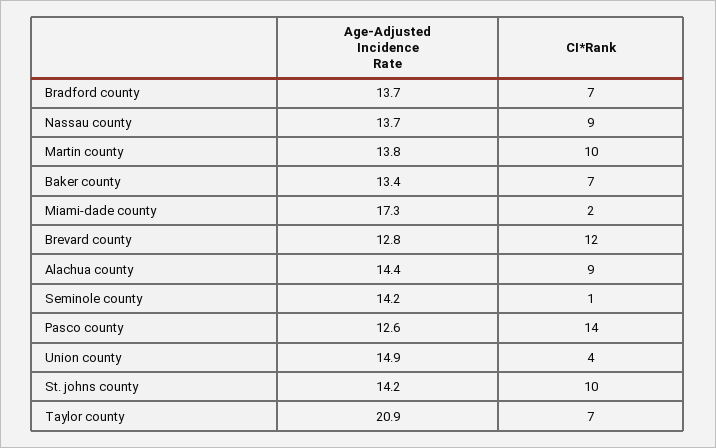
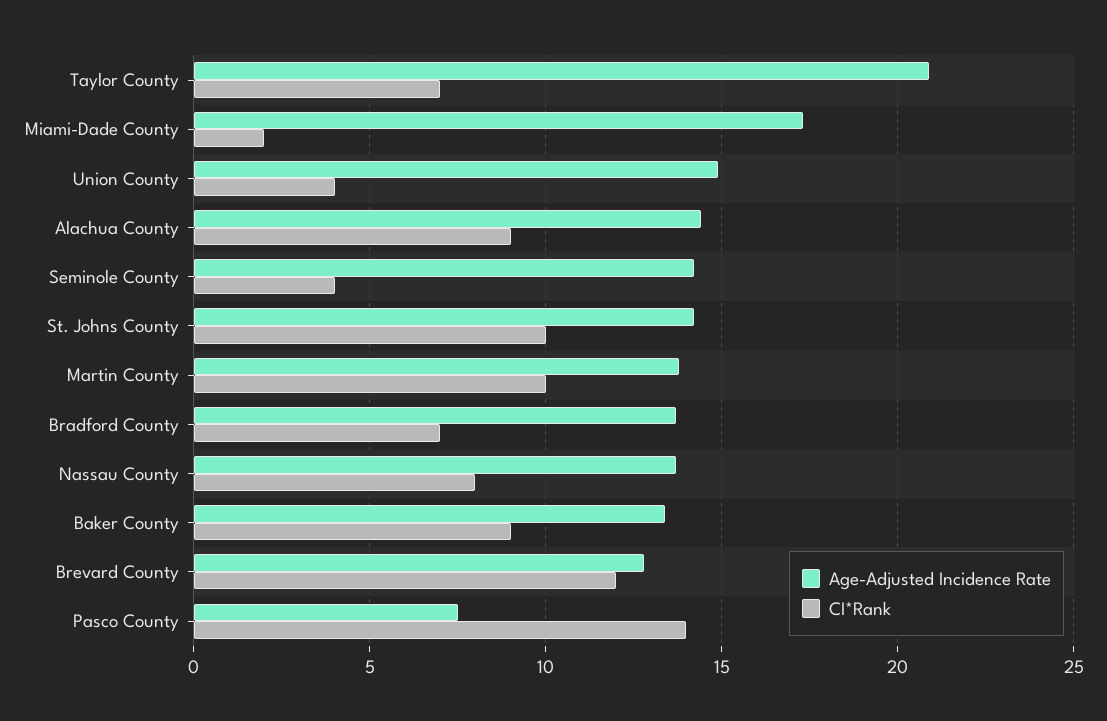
CI*Rank, Nassau county: 9 -> 8
CI*Rank, Baker county: 7 -> 9
CI*Rank, Seminole county: 1 -> 4
Age-Adjusted Incidence Rate, Pasco county: 12.6 -> 7.5

